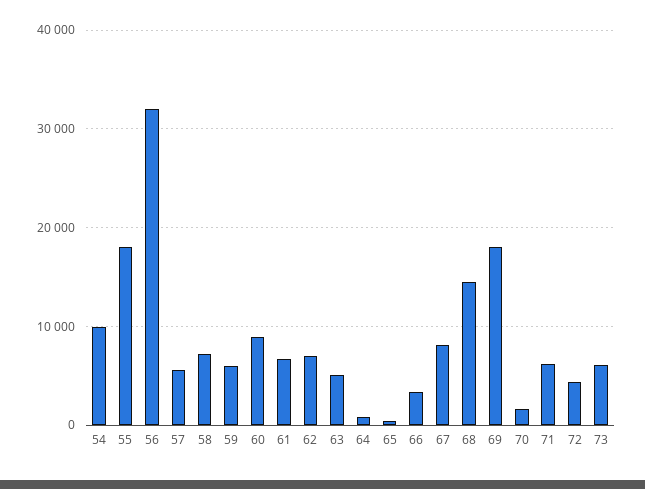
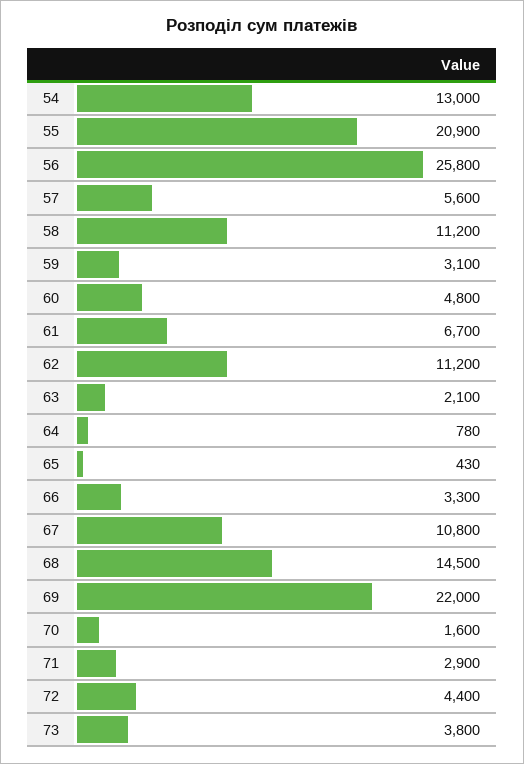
54: 10000 -> 13000
55: 18000 -> 20900
56: 32000 -> 25800
58: 7000 -> 11200
59: 6000 -> 3100
60: 9000 -> 4800
62: 7000 -> 11200
63: 5000 -> 2100
67: 8000 -> 10800
69: 18000 -> 22000
71: 6000 -> 2900
73: 6000 -> 3800

